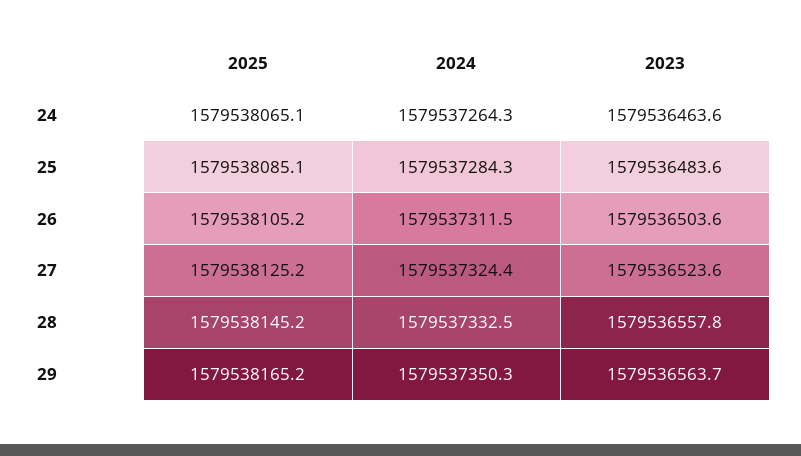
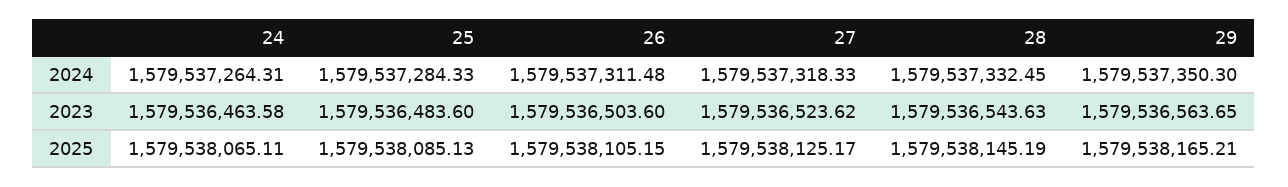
2024, 27: 1579537324.4 -> 1579537318.33
2023, 28: 1579536557.8 -> 1579536543.63

